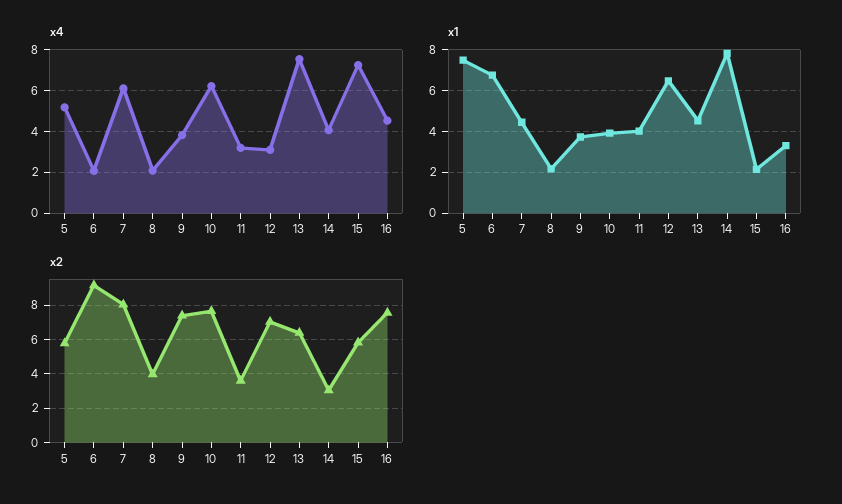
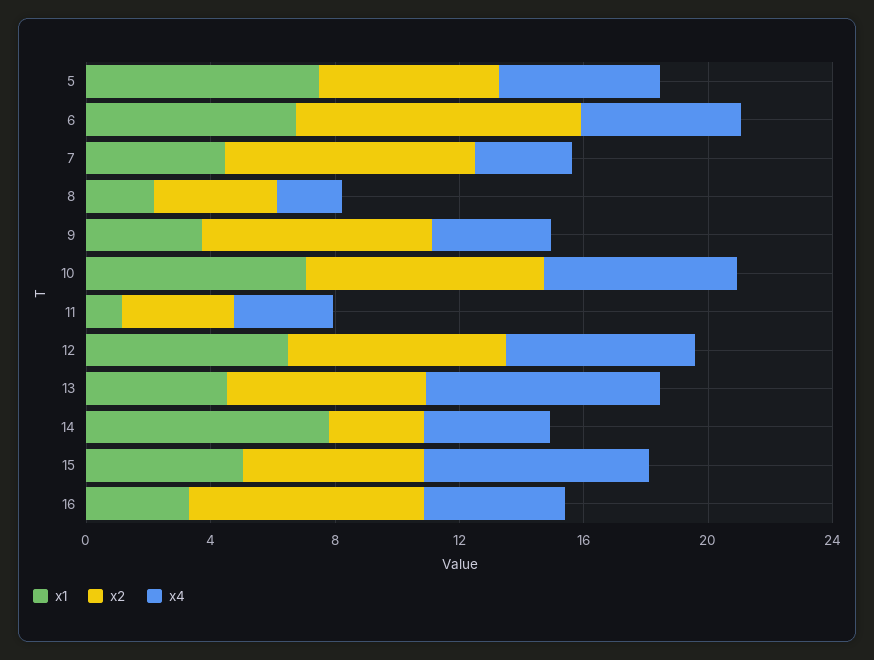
x4, 6: 2 -> 5
x4, 7: 6 -> 3
x4, 12: 3 -> 6
x1, 10: 4 -> 7
x1, 11: 4 -> 1
x1, 15: 2 -> 5

